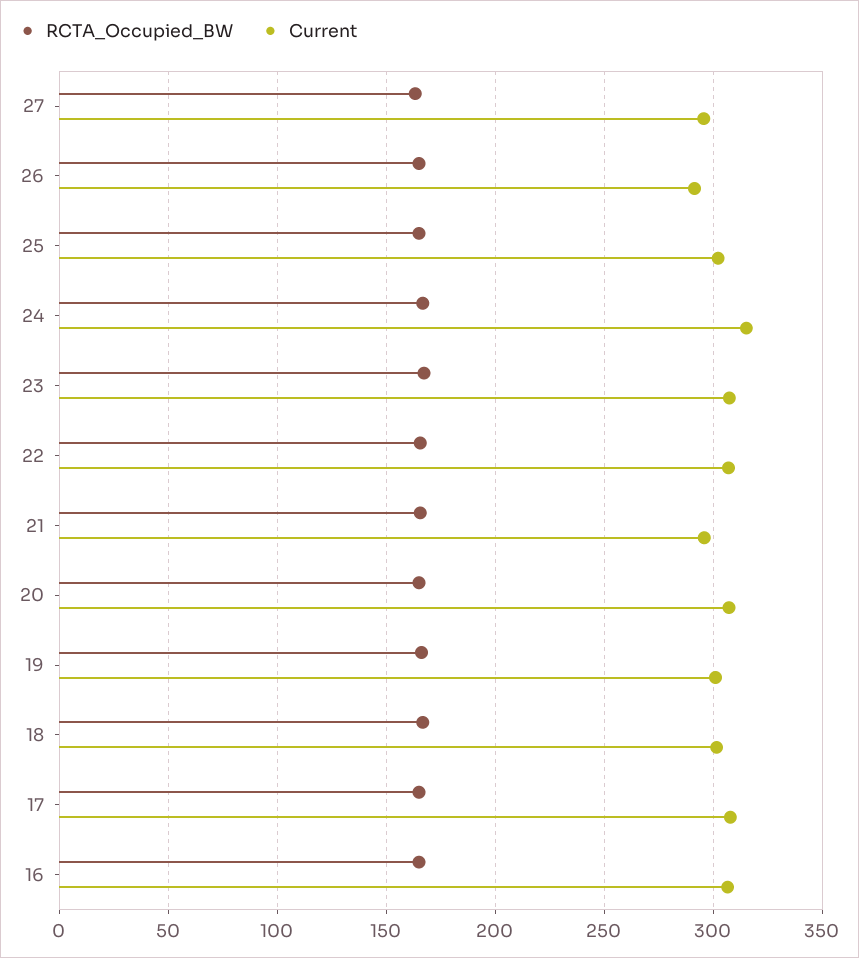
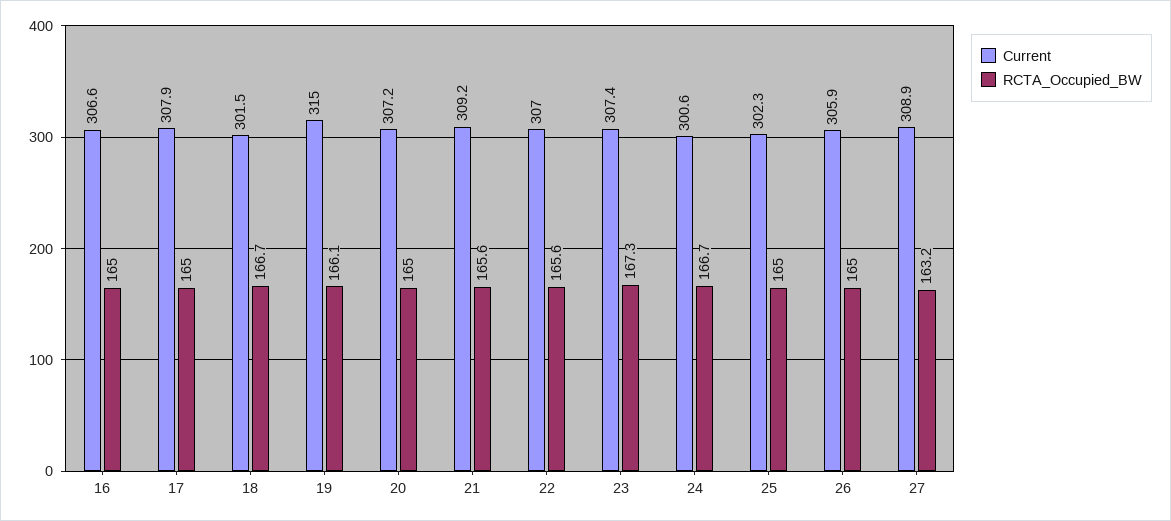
Current, 27: 295 -> 308.9
Current, 26: 290 -> 305.9
Current, 24: 315 -> 300.6
Current, 21: 295 -> 309.2
Current, 19: 300 -> 315

